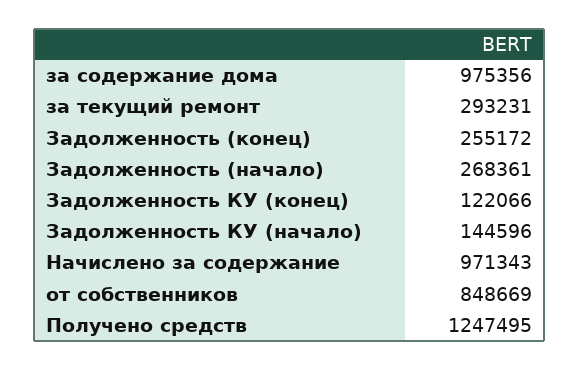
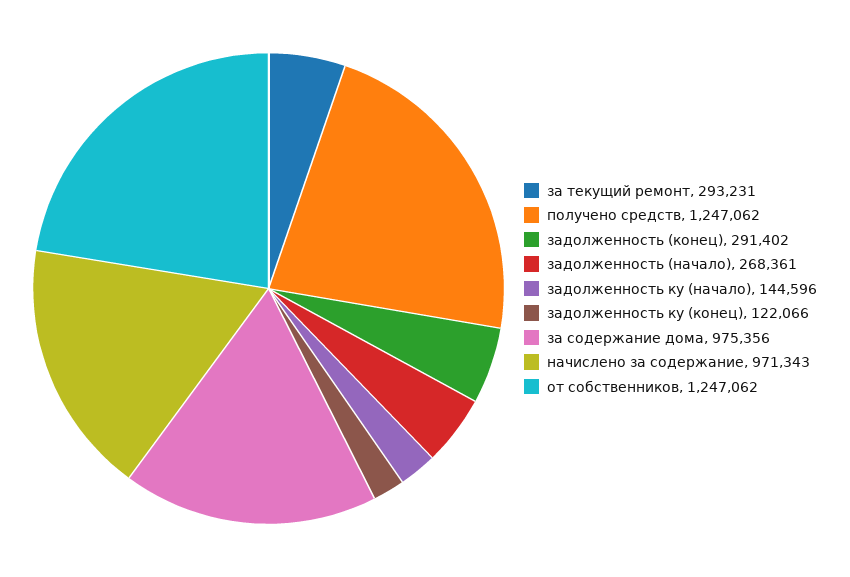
Задолженность (конец): 255172 -> 291402
от собственников: 848669 -> 1247062
Получено средств: 1247495 -> 1247062

